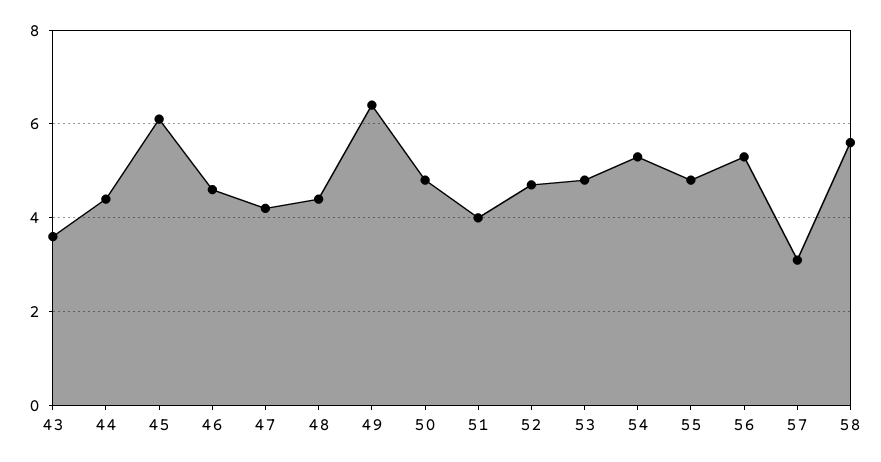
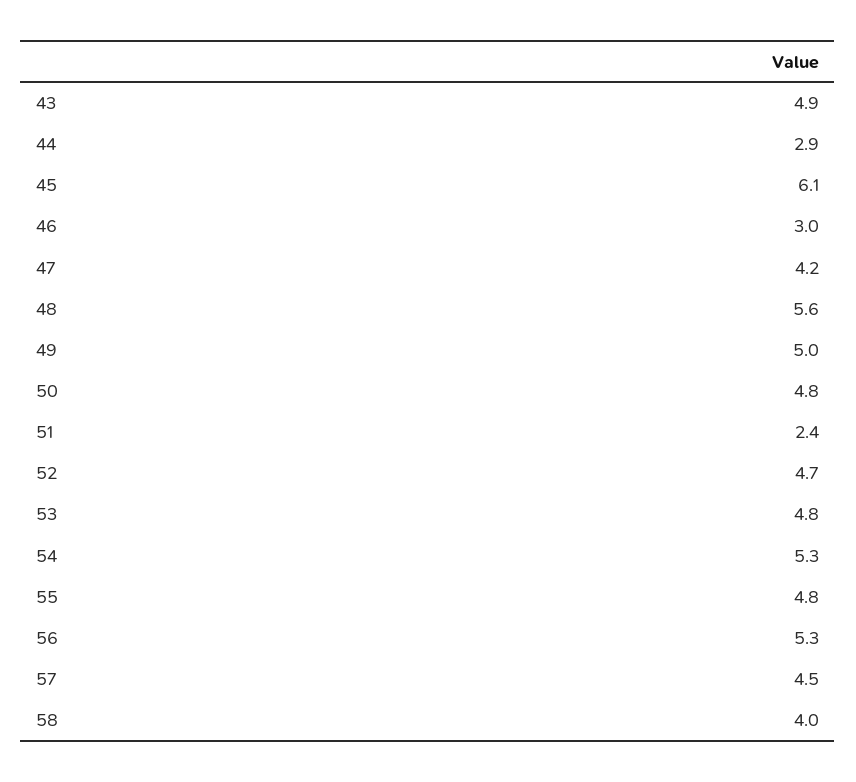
43: 3.5 -> 4.9
44: 4.5 -> 2.9
46: 4.5 -> 3
48: 4.5 -> 5.6
49: 6.5 -> 5
51: 4 -> 2.4
57: 3 -> 4.5
58: 5.5 -> 4

